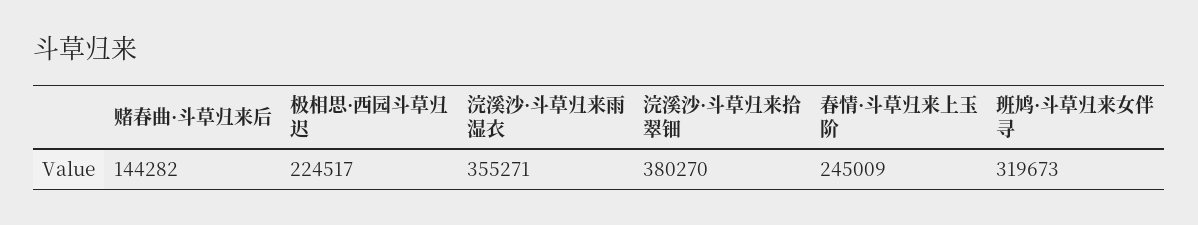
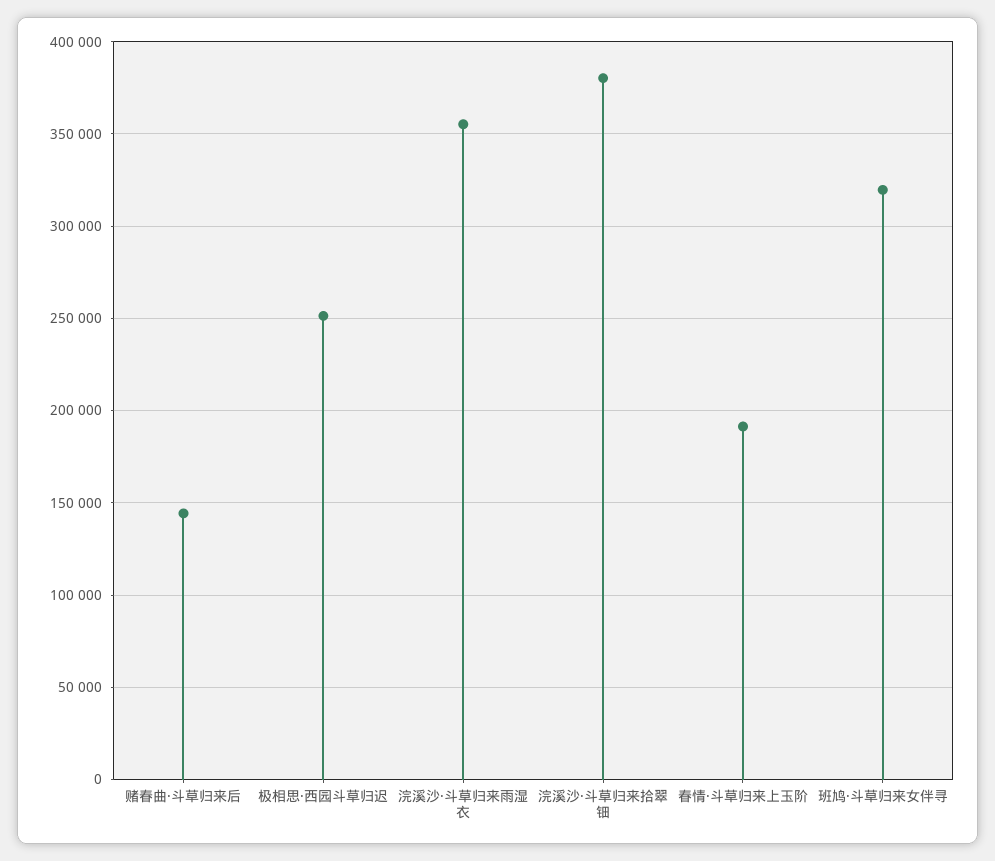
极相思·西园斗草归迟: 224517 -> 250000
春情·斗草归来上玉阶: 245009 -> 190000

